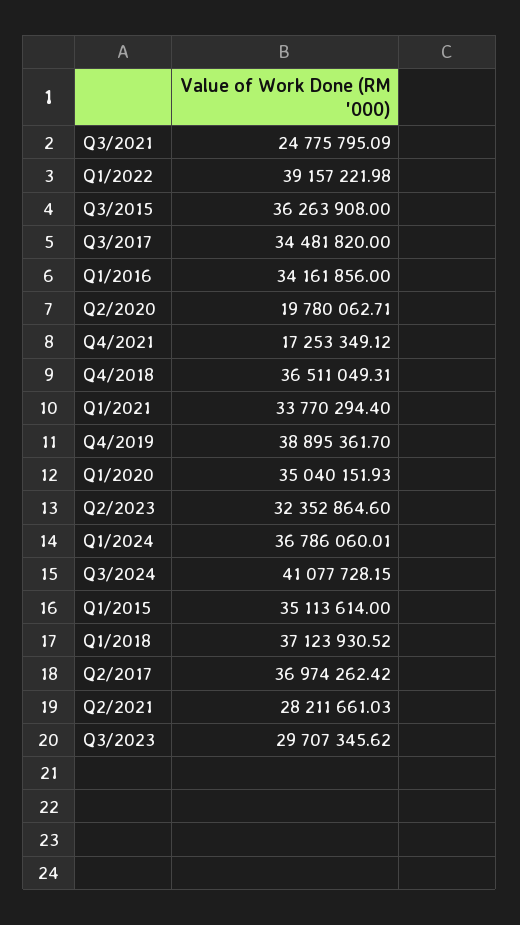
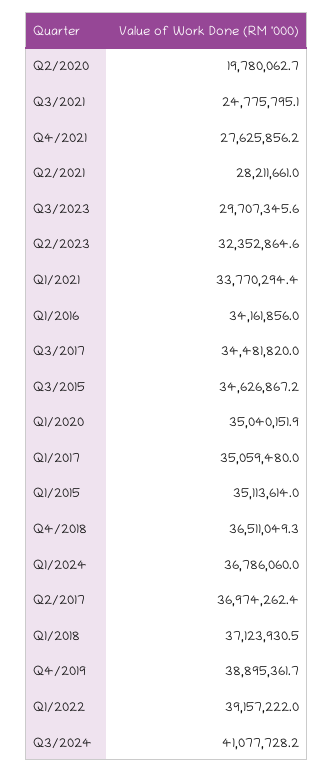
Q3/2015: 36263908 -> 34626867.2
Q4/2021: 17253349.12 -> 27625856.2
Q1/2017: none -> 35059480

